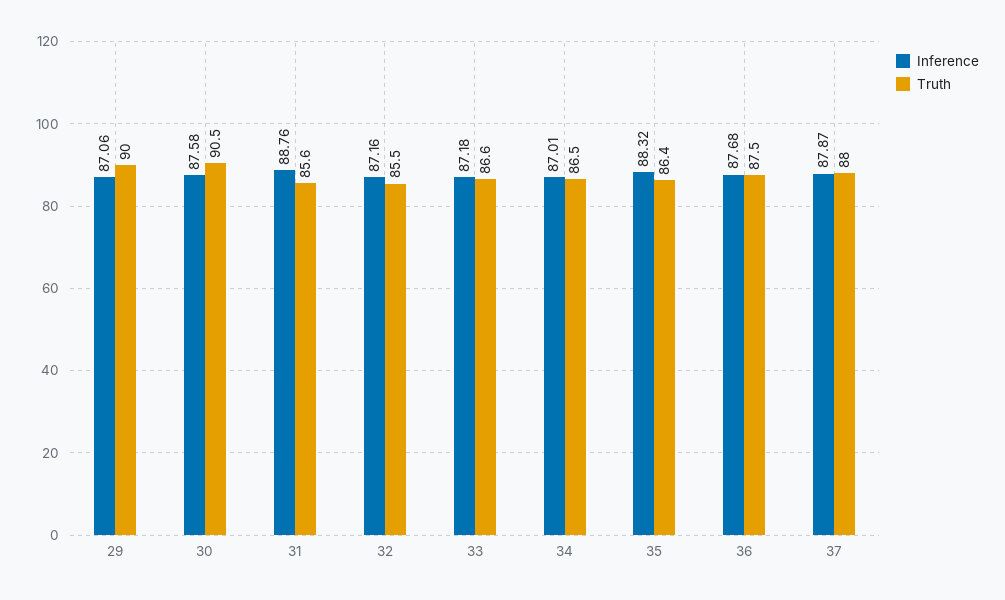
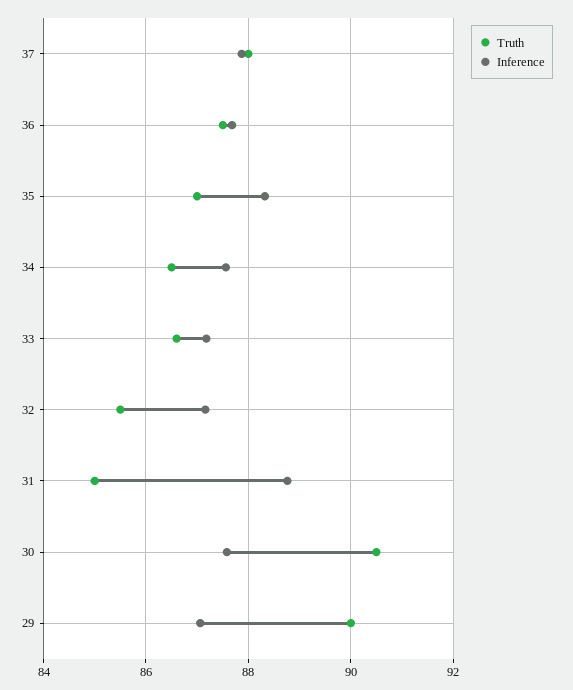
Truth, 31: 85.6 -> 85
Inference, 34: 87.01 -> 87.6
Truth, 35: 86.4 -> 87

